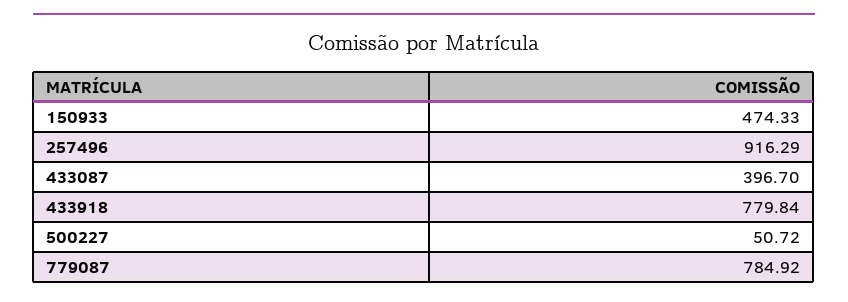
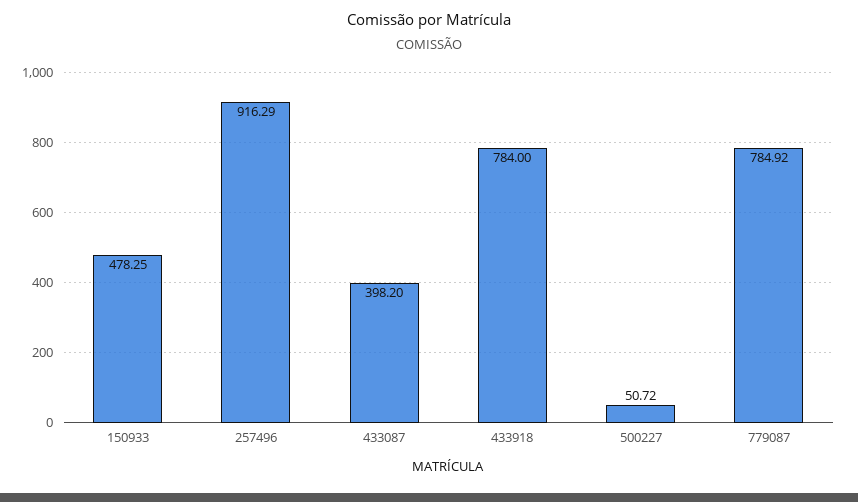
150933: 474.33 -> 478.25
433087: 396.7 -> 398.2
433918: 779.84 -> 784

